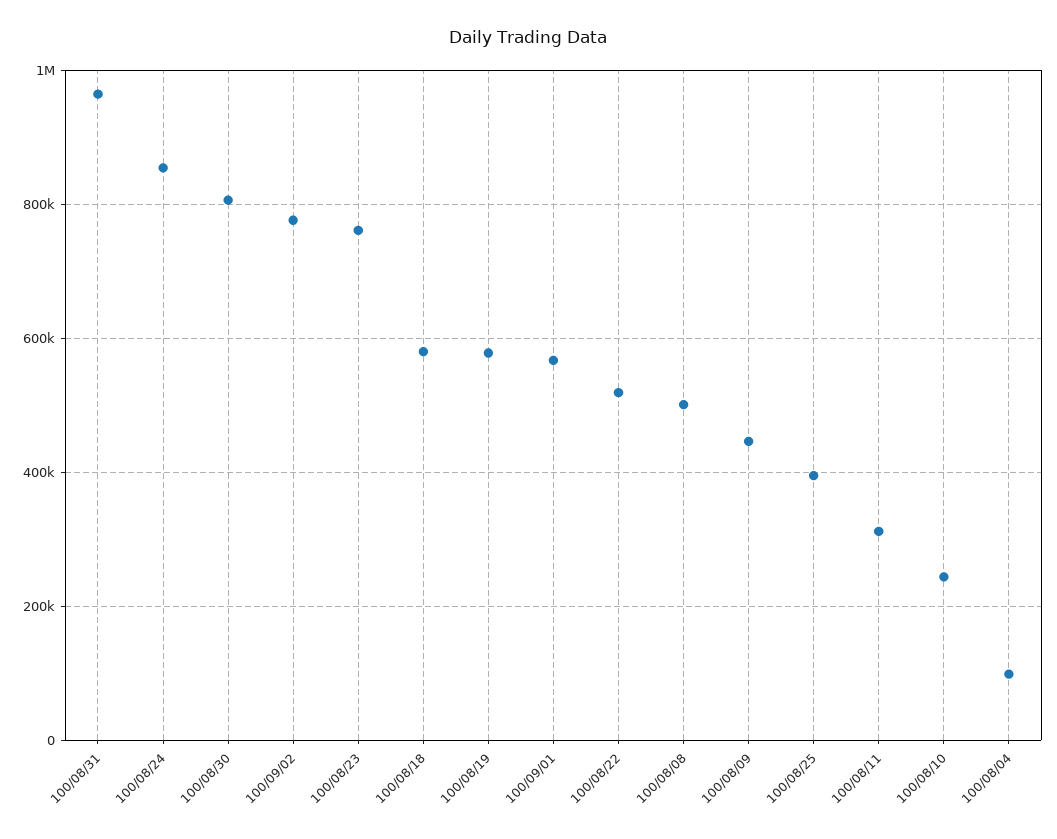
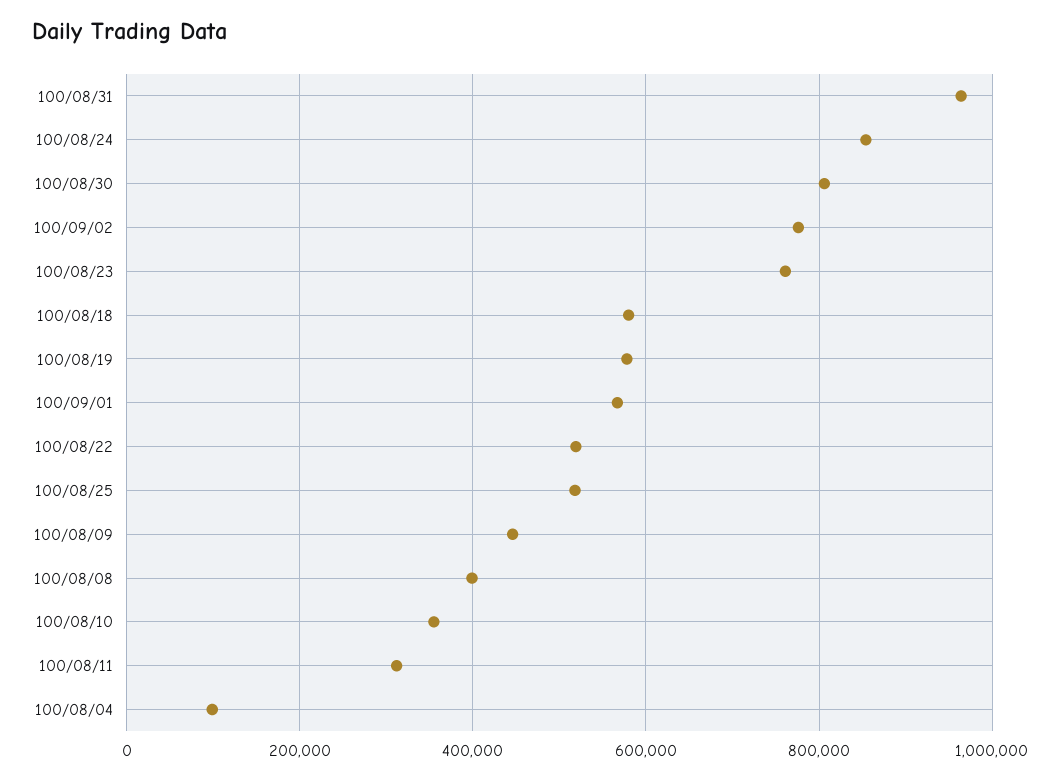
100/08/08: 500000 -> 400000
100/08/25: 400000 -> 520000
100/08/10: 240000 -> 360000

